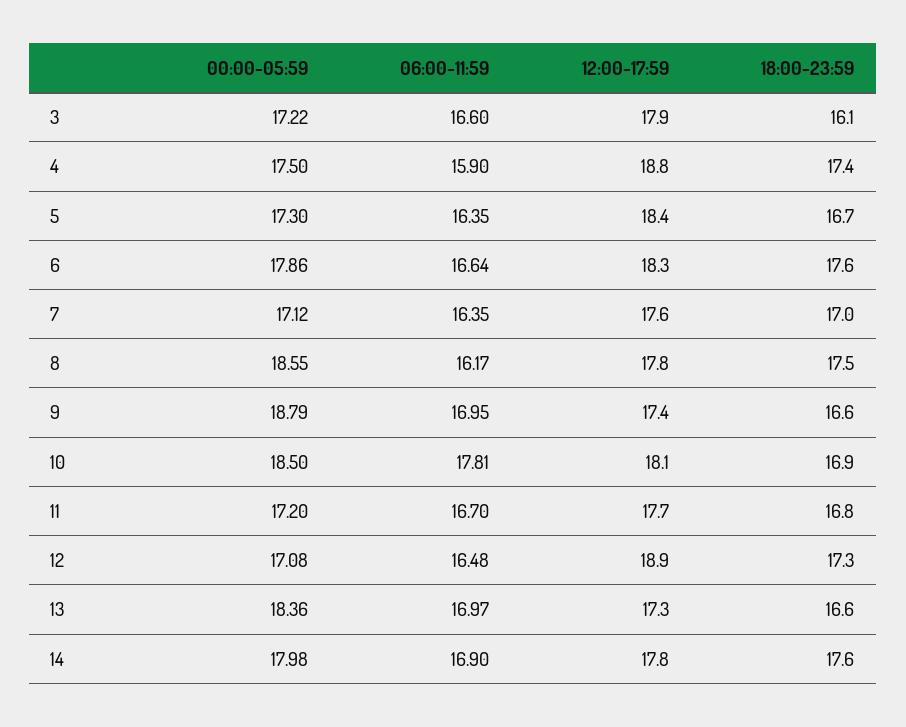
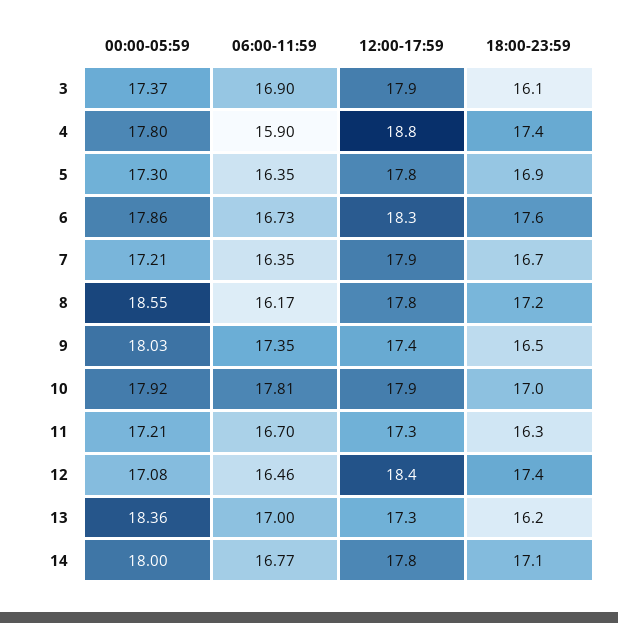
00:00-05:59, 3: 17.22 -> 17.37
06:00-11:59, 3: 16.6 -> 16.9
00:00-05:59, 4: 17.5 -> 17.8
12:00-17:59, 5: 18.4 -> 17.8
18:00-23:59, 5: 16.7 -> 16.9
06:00-11:59, 6: 16.64 -> 16.73
00:00-05:59, 7: 17.12 -> 17.21
12:00-17:59, 7: 17.6 -> 17.9
18:00-23:59, 7: 17 -> 16.7
18:00-23:59, 8: 17.5 -> 17.2
00:00-05:59, 9: 18.79 -> 18.03
06:00-11:59, 9: 16.95 -> 17.35
18:00-23:59, 9: 16.6 -> 16.5
00:00-05:59, 10: 18.5 -> 17.92
12:00-17:59, 10: 18.1 -> 17.9
18:00-23:59, 10: 16.9 -> 17
00:00-05:59, 11: 17.2 -> 17.21
12:00-17:59, 11: 17.7 -> 17.3
18:00-23:59, 11: 16.8 -> 16.3
06:00-11:59, 12: 16.48 -> 16.46
12:00-17:59, 12: 18.9 -> 18.4
18:00-23:59, 12: 17.3 -> 17.4
06:00-11:59, 13: 16.97 -> 17
18:00-23:59, 13: 16.6 -> 16.2
00:00-05:59, 14: 17.98 -> 18
06:00-11:59, 14: 16.9 -> 16.77
18:00-23:59, 14: 17.6 -> 17.1

